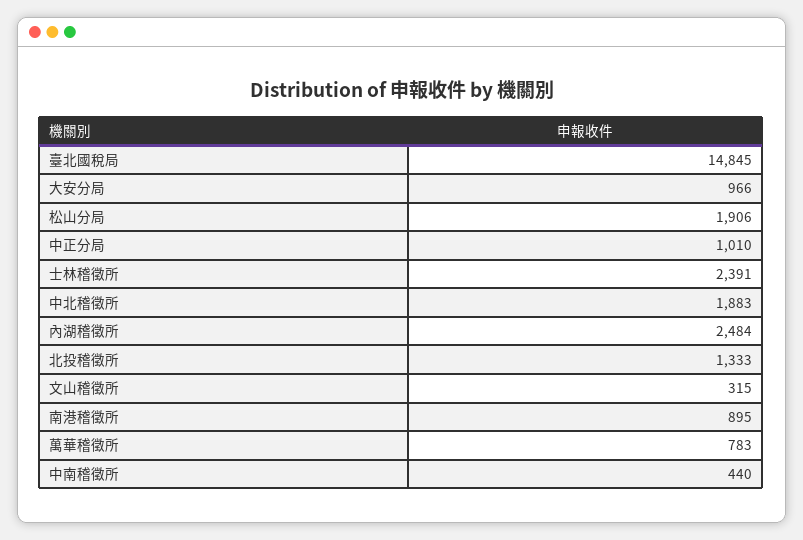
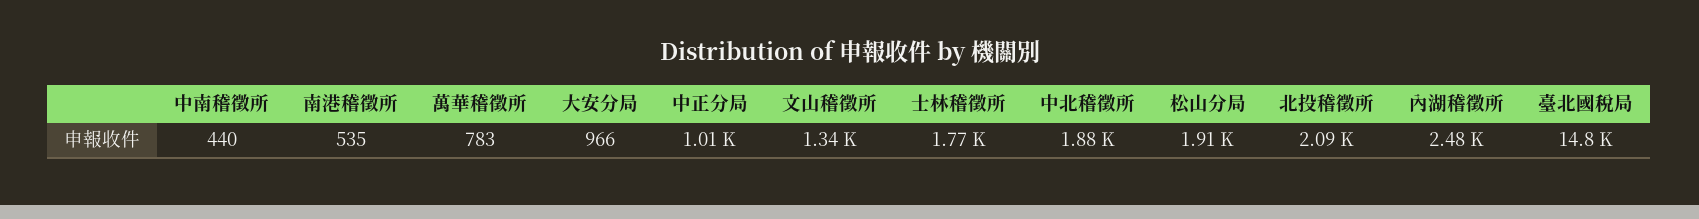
士林稽徵所: 2391 -> 1770
北投稽徵所: 1333 -> 2090
文山稽徵所: 315 -> 1340
南港稽徵所: 895 -> 535

